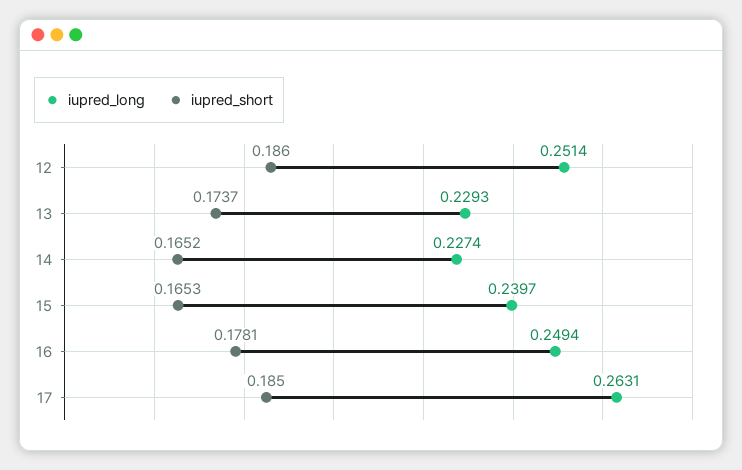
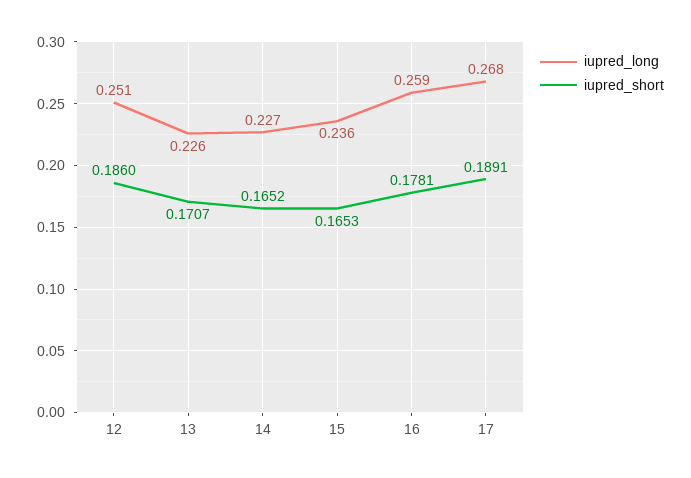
iupred_long, 13: 0.2293 -> 0.226
iupred_short, 13: 0.1737 -> 0.1707
iupred_long, 15: 0.2397 -> 0.236
iupred_long, 16: 0.2494 -> 0.259
iupred_long, 17: 0.2631 -> 0.268
iupred_short, 17: 0.185 -> 0.1891

